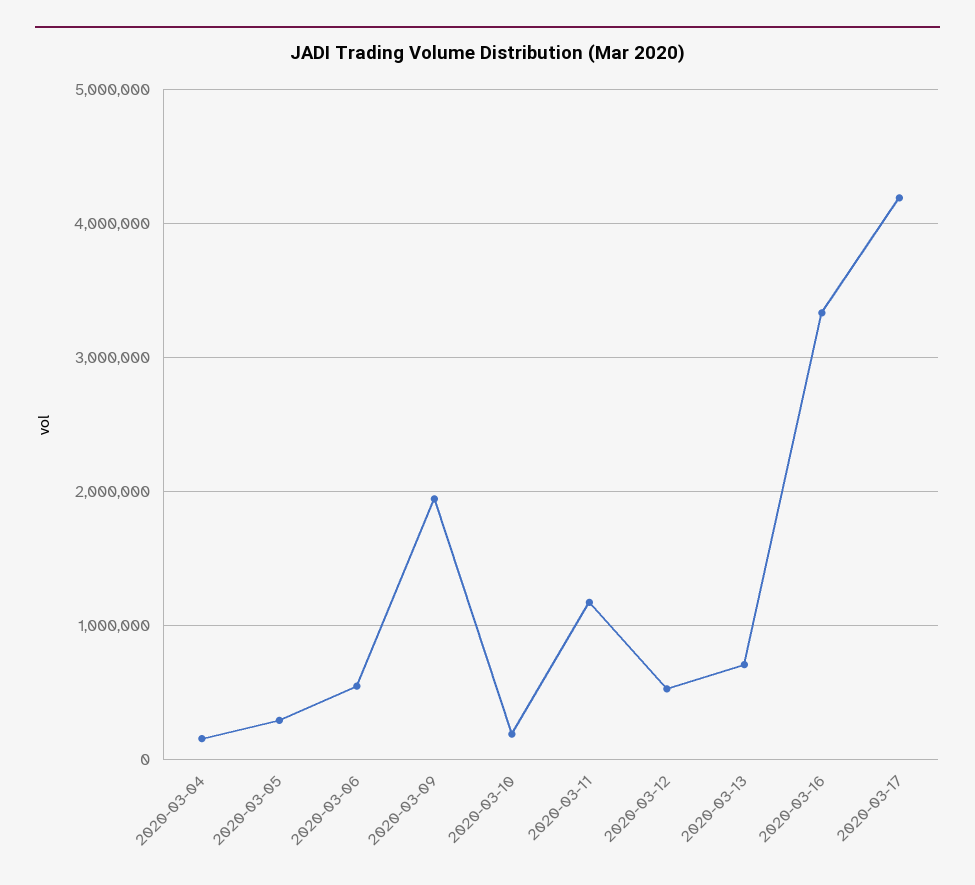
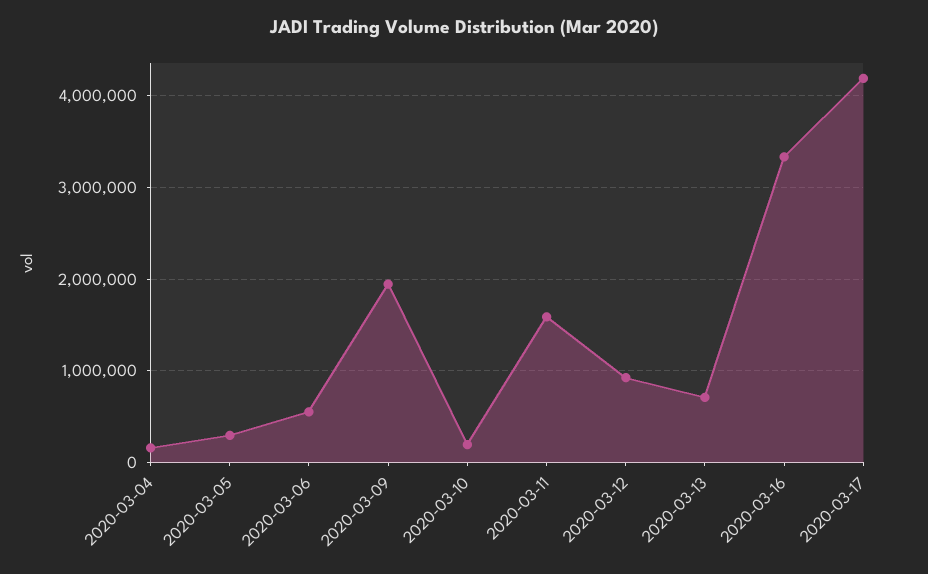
2020-03-11: 1200000 -> 1600000
2020-03-12: 500000 -> 900000

